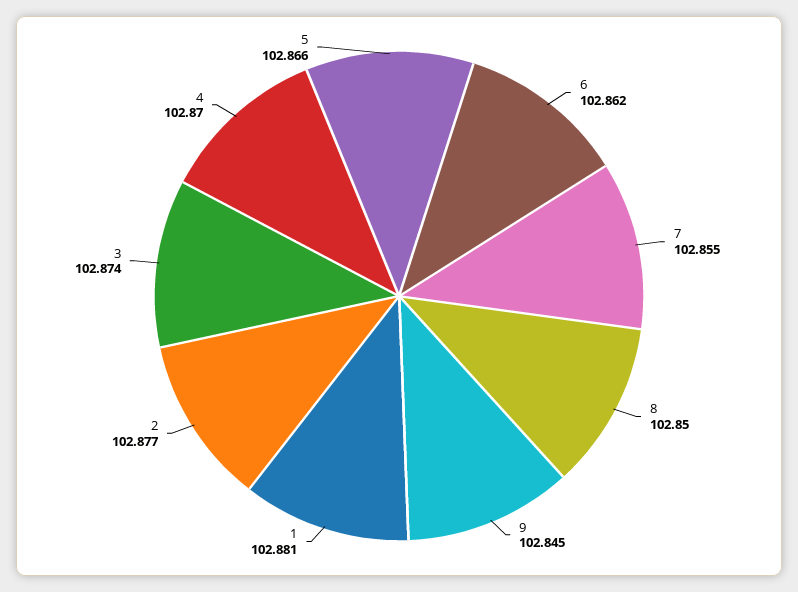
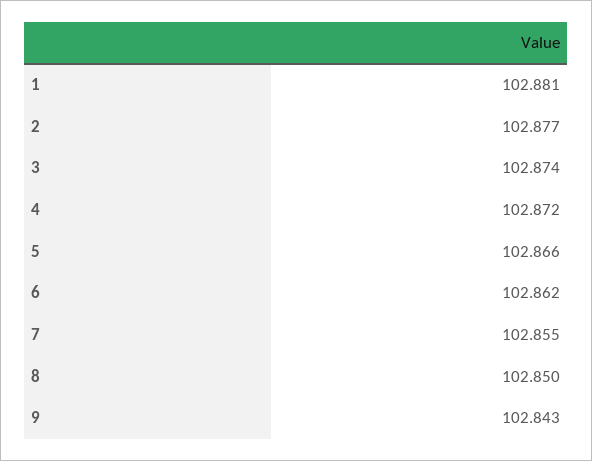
9: 102.845 -> 102.843
4: 102.87 -> 102.872

